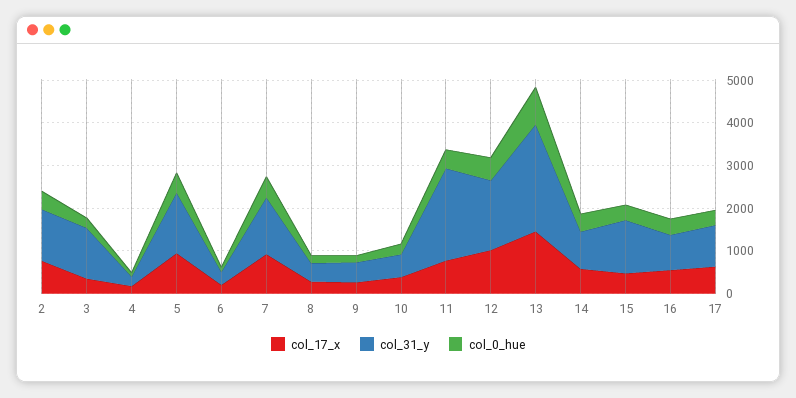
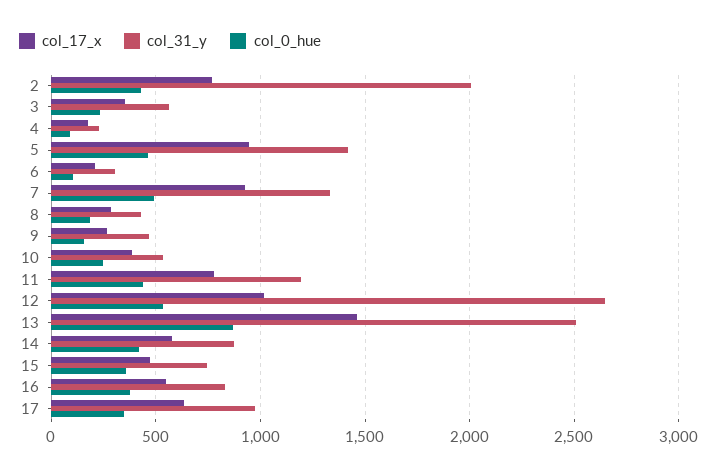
col_31_y, 2: 1200 -> 2000
col_31_y, 3: 1200 -> 550
col_31_y, 11: 2200 -> 1200
col_31_y, 12: 1600 -> 2650
col_31_y, 15: 1200 -> 750

